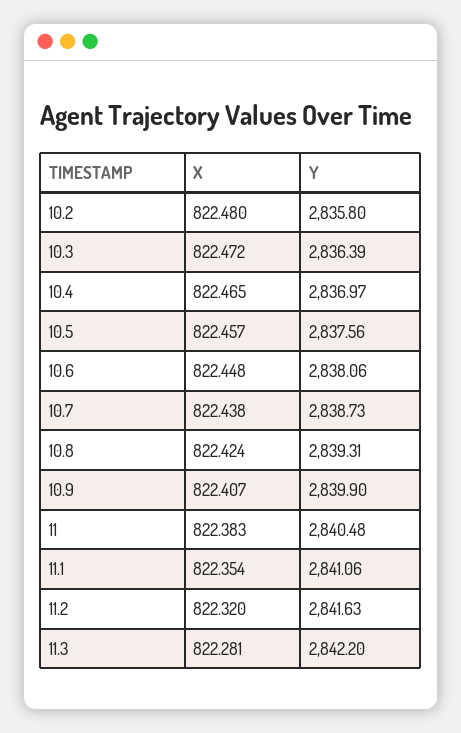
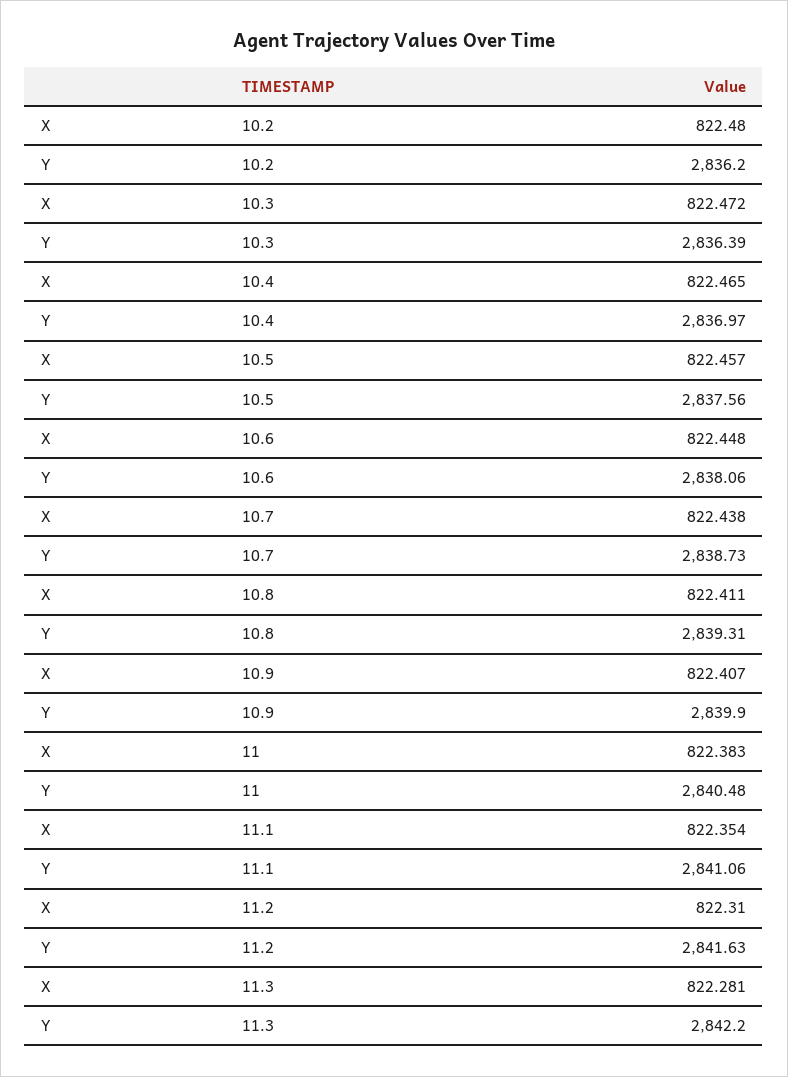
Y, 10.2: 2835.8 -> 2836.2
X, 10.8: 822.424 -> 822.411
X, 11.2: 822.32 -> 822.31

